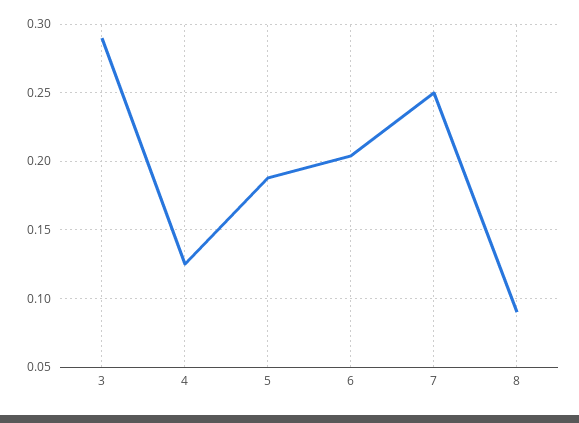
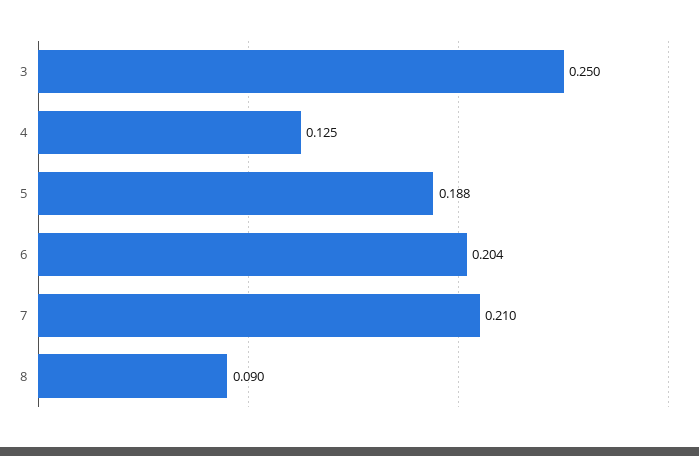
3: 0.29 -> 0.25
7: 0.25 -> 0.21

